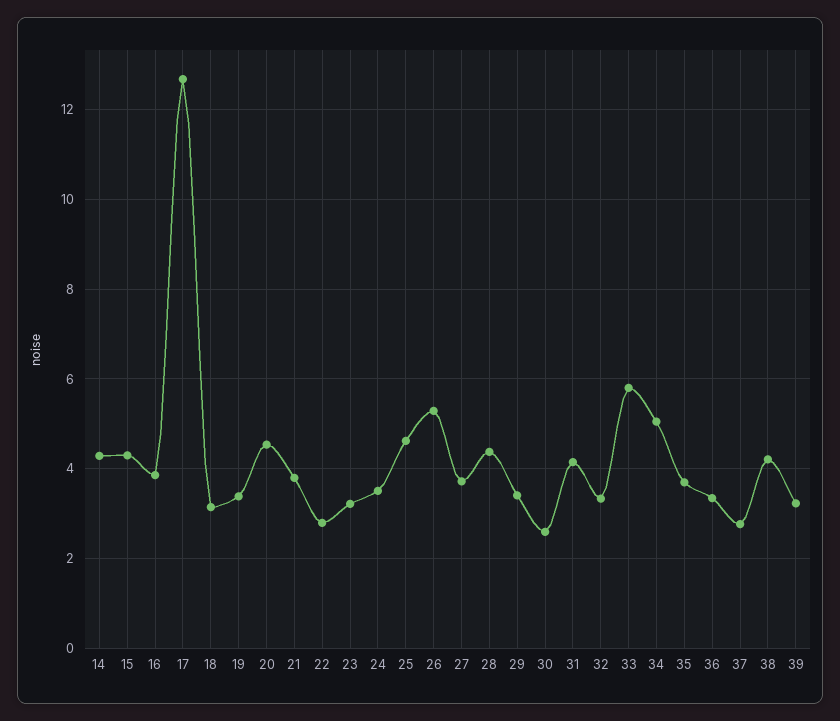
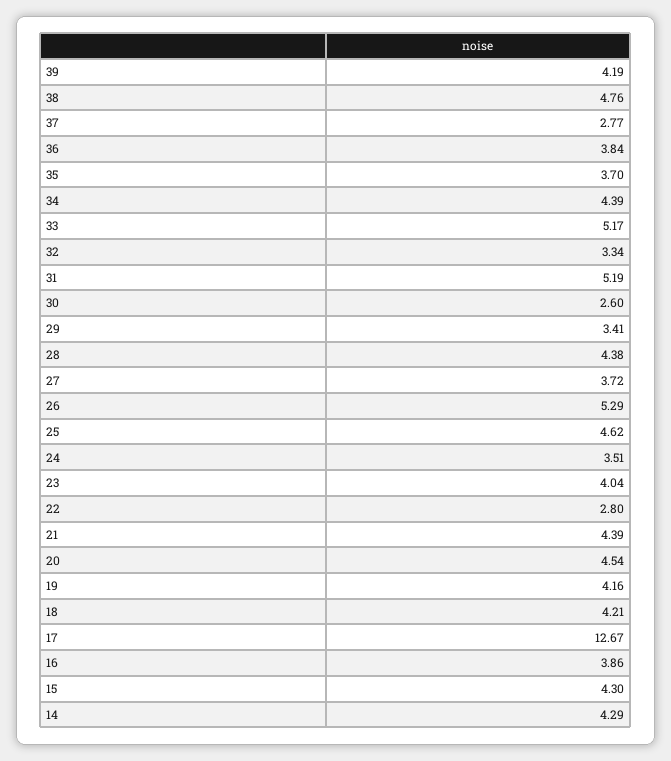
18: 3.2 -> 4.21
19: 3.4 -> 4.16
21: 3.8 -> 4.39
23: 3.2 -> 4.04
31: 4.2 -> 5.19
33: 5.8 -> 5.17
34: 5 -> 4.39
36: 3.4 -> 3.84
38: 4.2 -> 4.76
39: 3.2 -> 4.19

